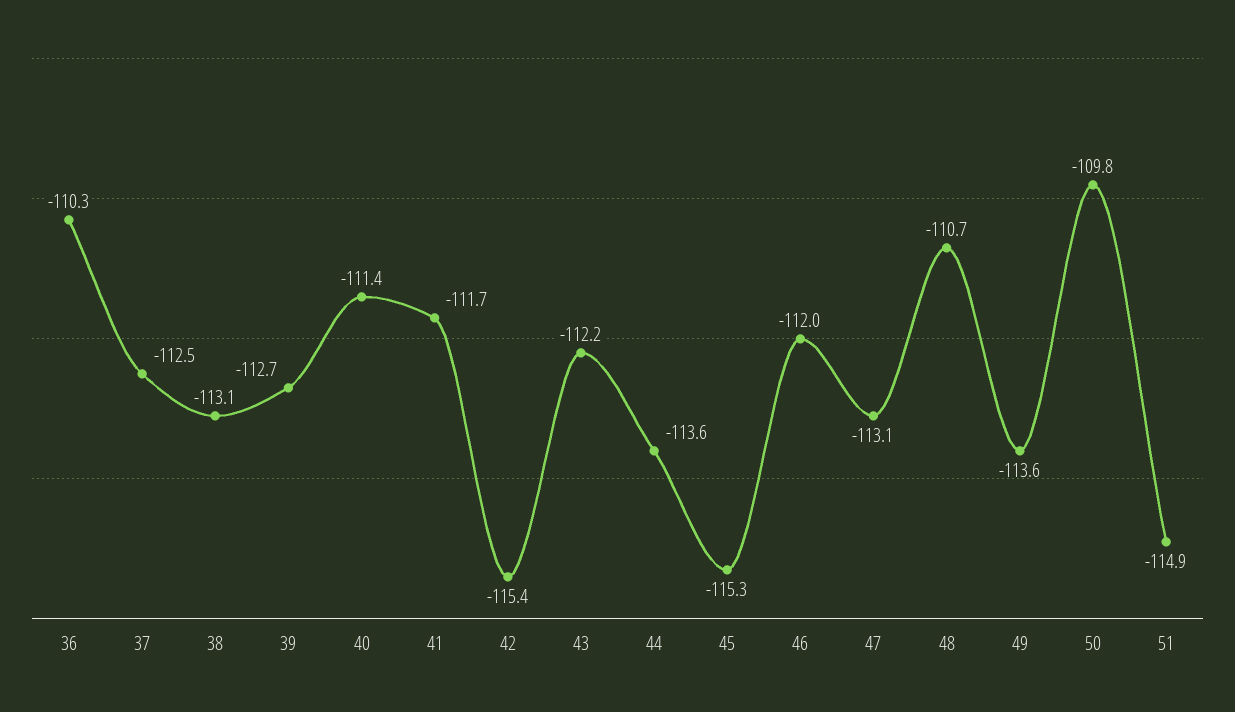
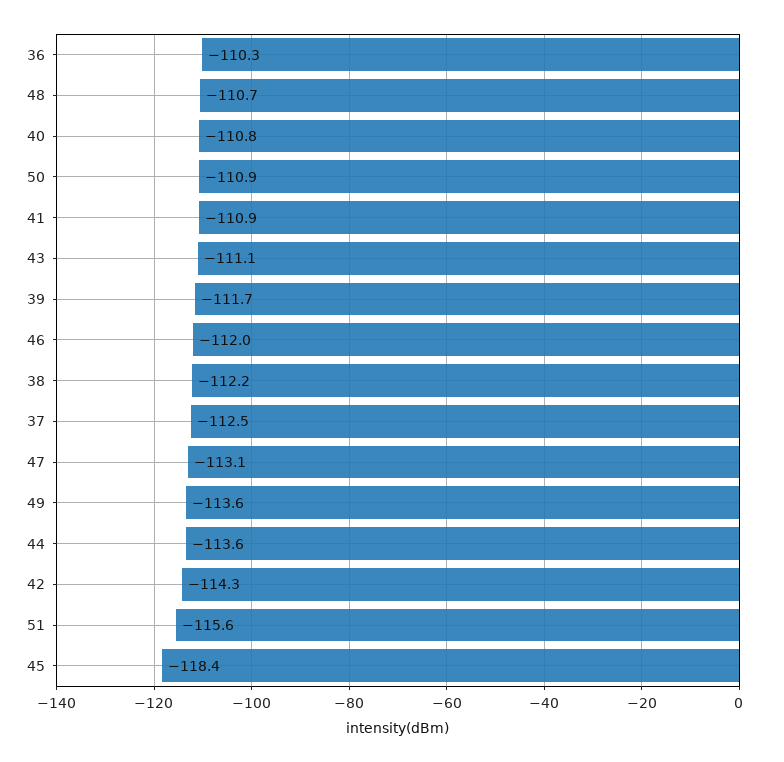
38: -113.1 -> -112.2
39: -112.7 -> -111.7
40: -111.4 -> -110.8
41: -111.7 -> -110.9
42: -115.4 -> -114.3
43: -112.2 -> -111.1
45: -115.3 -> -118.4
50: -109.8 -> -110.9
51: -114.9 -> -115.6

